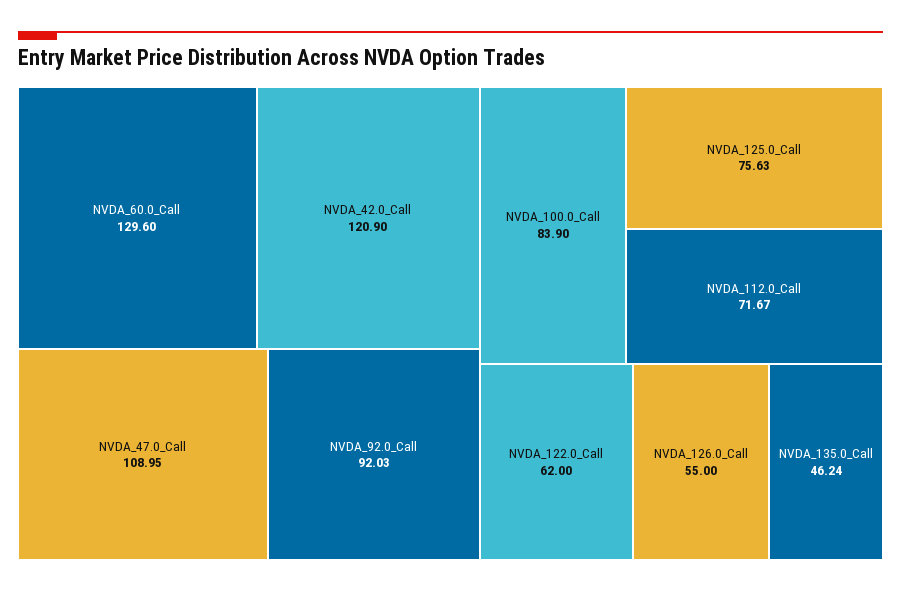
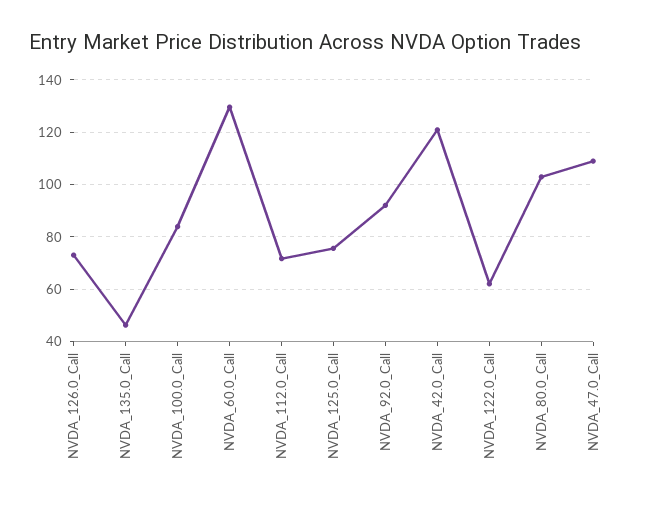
NVDA_126.0_Call: 55 -> 72.5
NVDA_80.0_Call: none -> 102.5

